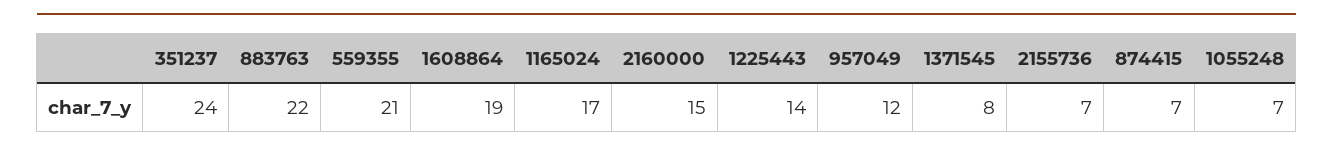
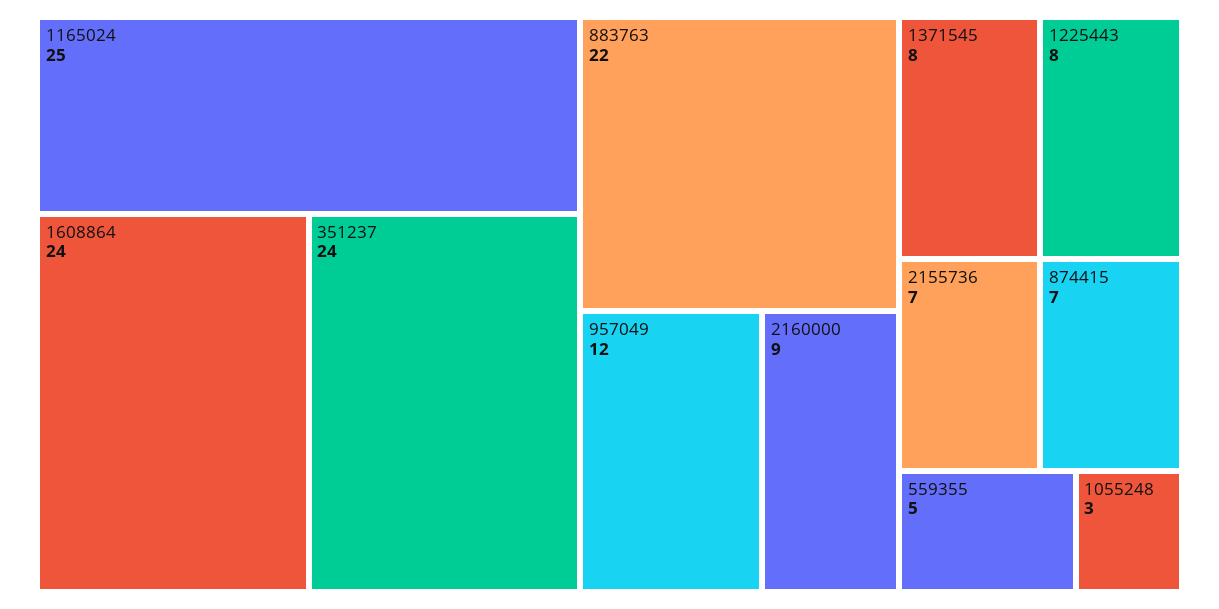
559355: 21 -> 5
1608864: 19 -> 24
1165024: 17 -> 25
2160000: 15 -> 9
1225443: 14 -> 8
1055248: 7 -> 3

